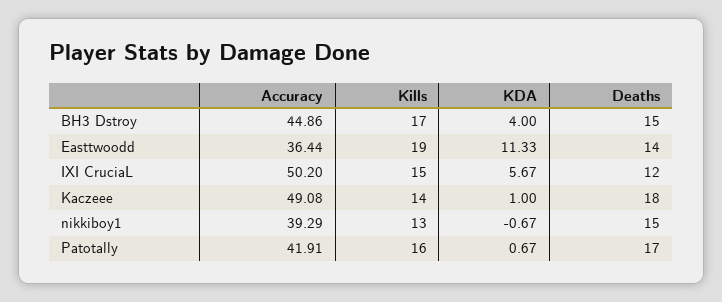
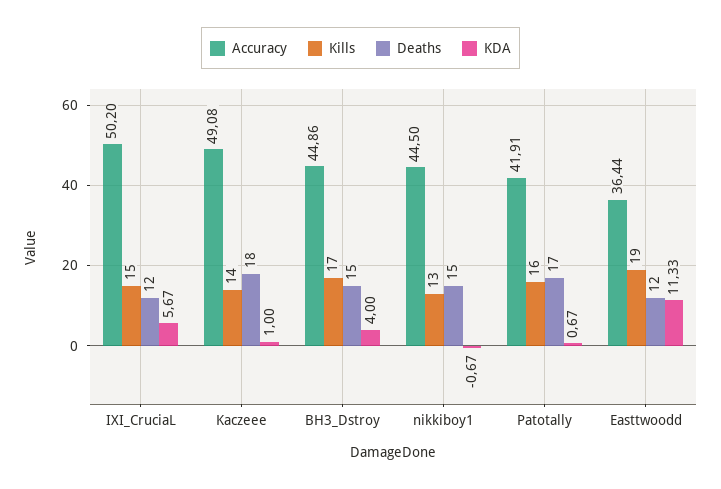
Deaths, Easttwoodd: 14 -> 12
Accuracy, nikkiboy1: 39.29 -> 44.5

